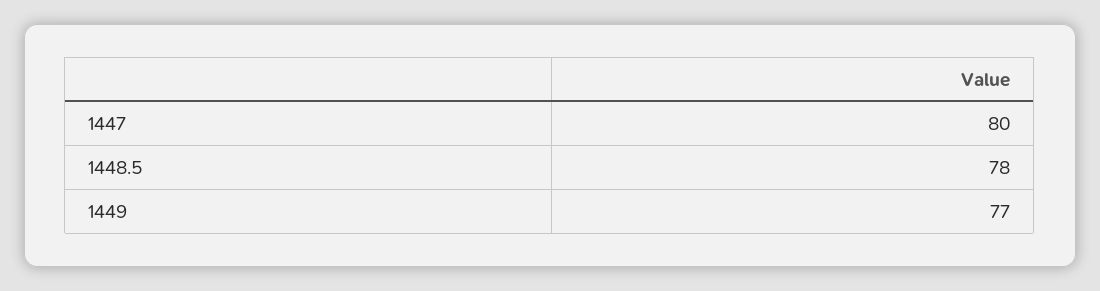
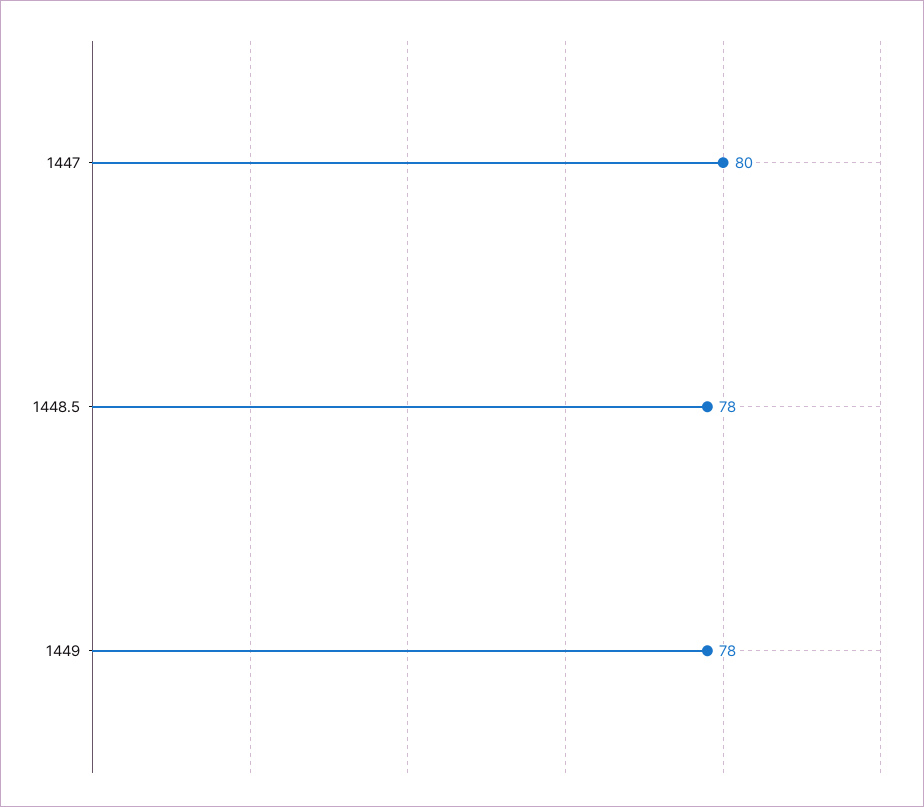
1449: 77 -> 78

